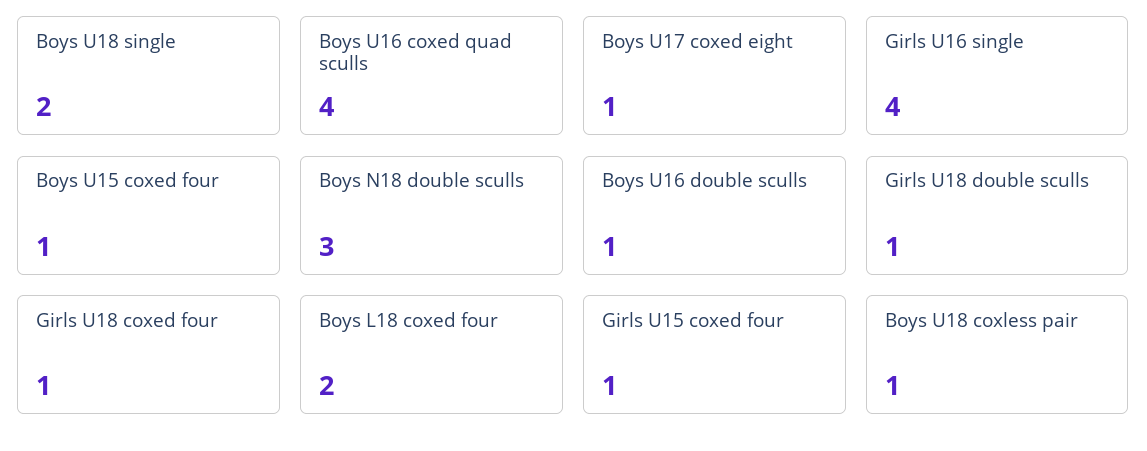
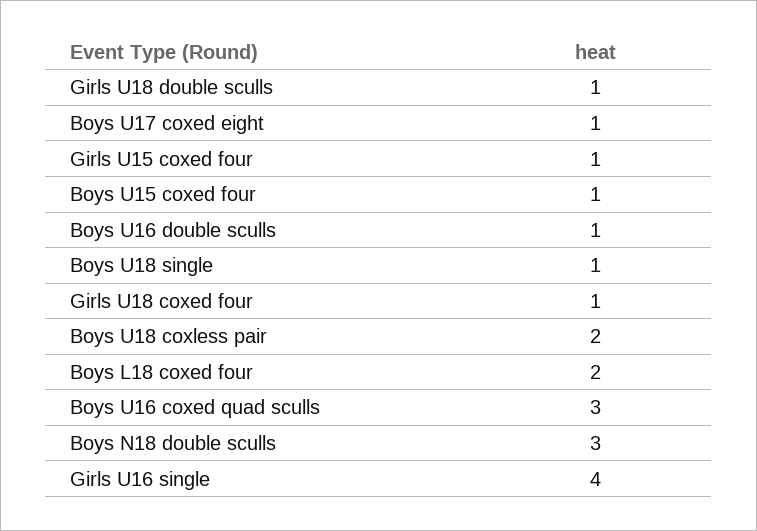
Boys U18 single: 2 -> 1
Boys U16 coxed quad sculls: 4 -> 3
Boys U18 coxless pair: 1 -> 2

